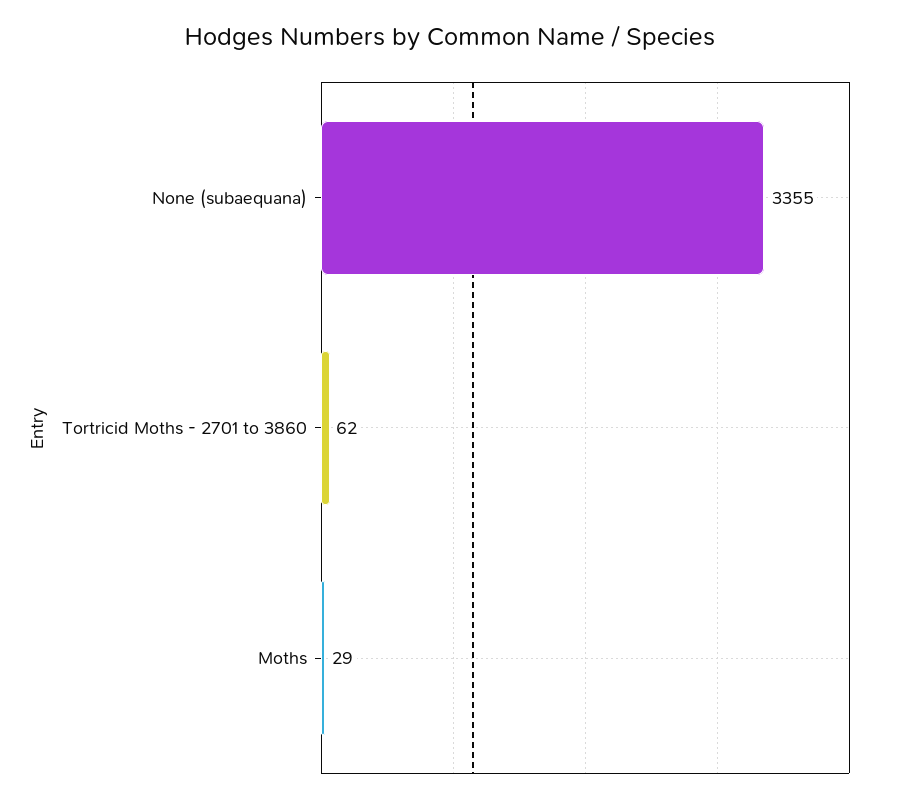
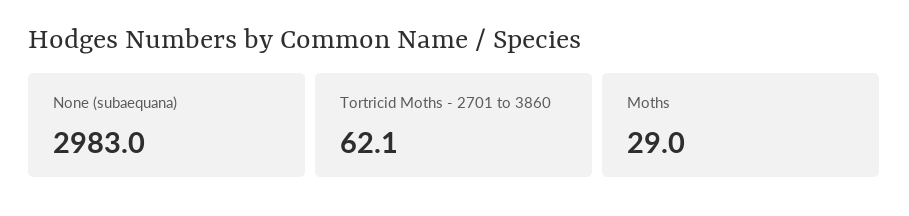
None (subaequana): 3355 -> 2983

